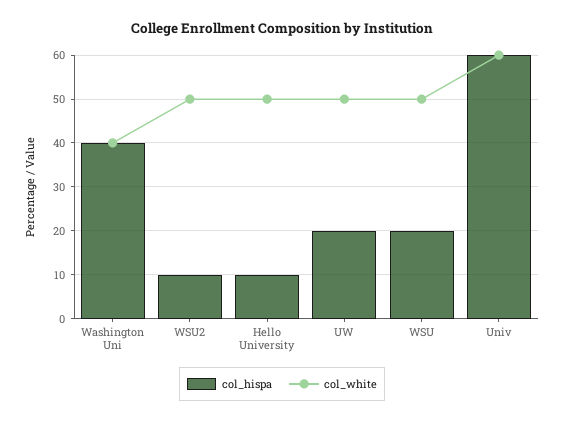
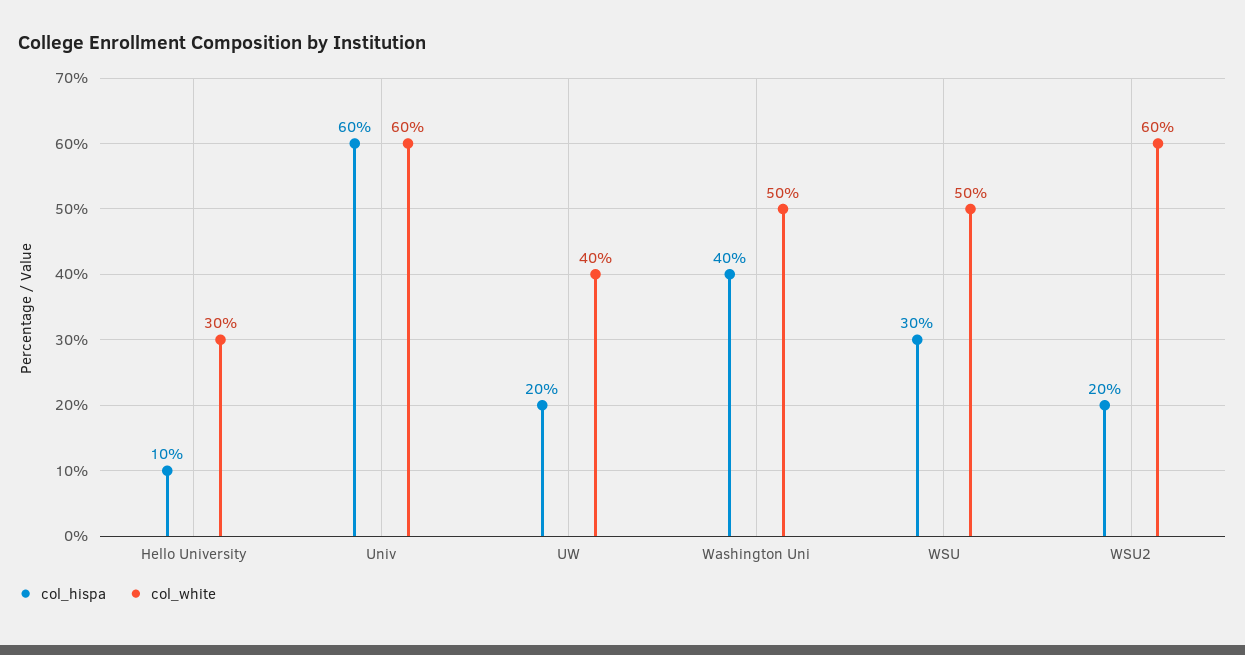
col_white, Washington Uni: 40 -> 50
col_hispa, WSU2: 10 -> 20
col_white, WSU2: 50 -> 60
col_white, Hello University: 50 -> 30
col_white, UW: 50 -> 40
col_hispa, WSU: 20 -> 30

